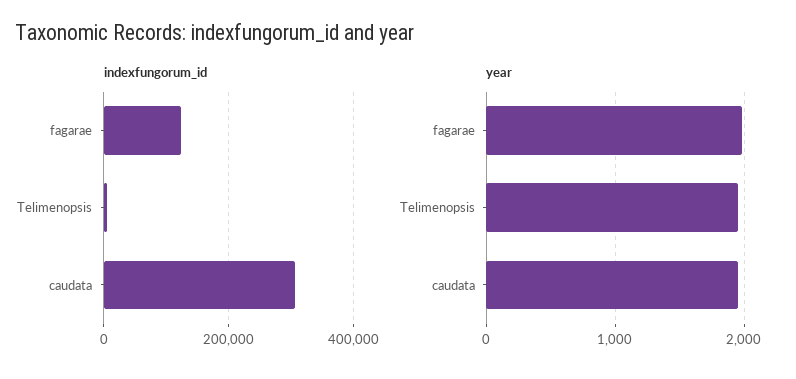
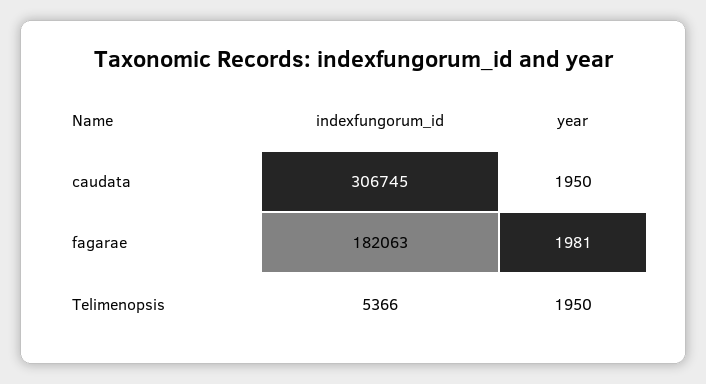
indexfungorum_id, fagarae: 120000 -> 182063

